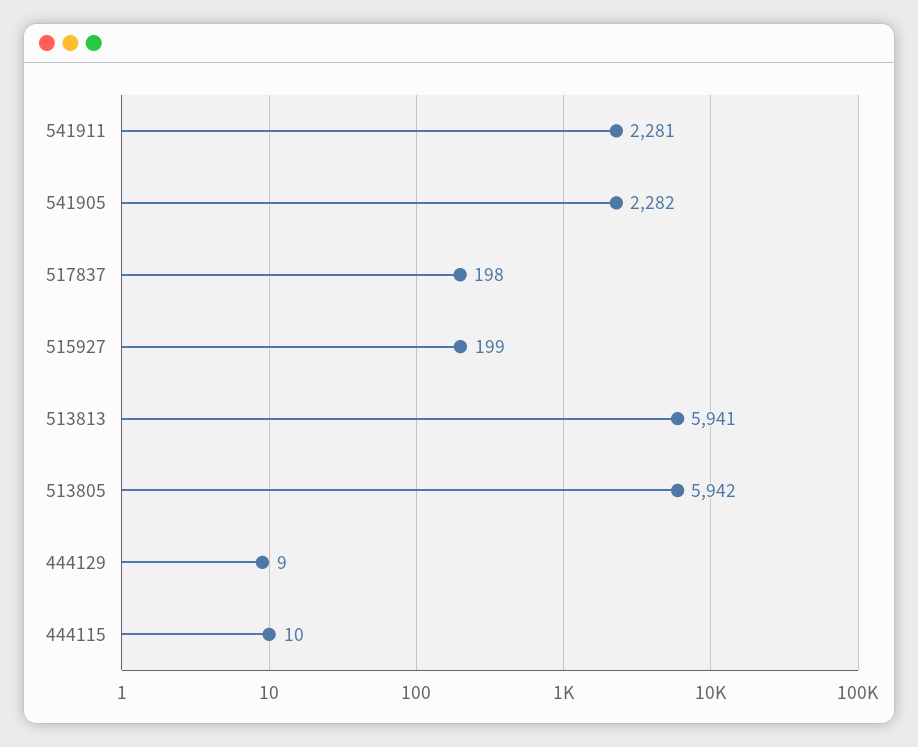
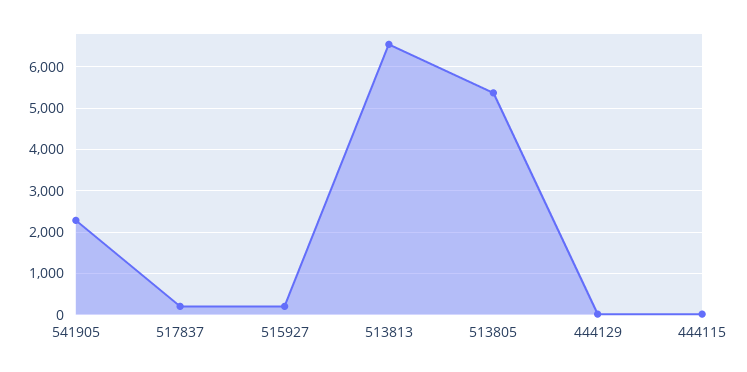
541911: 2281 -> none
513813: 5941 -> 6600
513805: 5942 -> 5400

